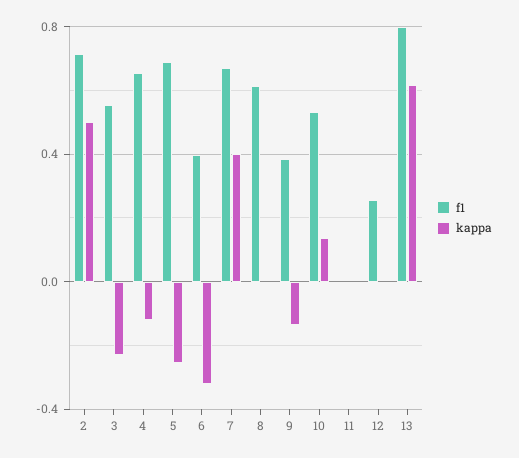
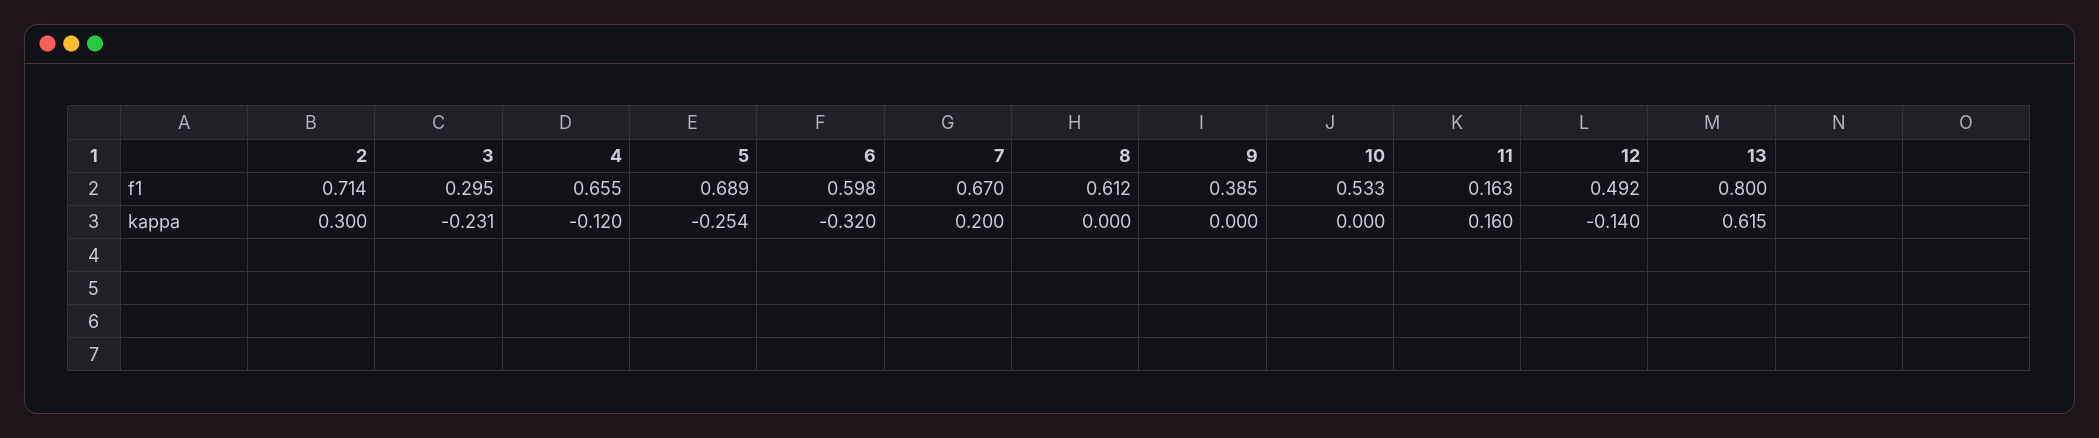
kappa, 2: 0.5 -> 0.3
f1, 3: 0.55 -> 0.295
f1, 6: 0.4 -> 0.598
kappa, 7: 0.4 -> 0.2
kappa, 9: -0.15 -> 0
kappa, 10: 0.15 -> 0
f1, 11: 0 -> 0.163
kappa, 11: 0 -> 0.16
f1, 12: 0.25 -> 0.492
kappa, 12: 0 -> -0.14

